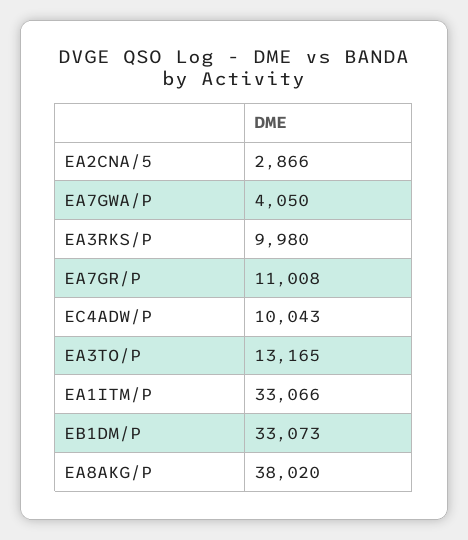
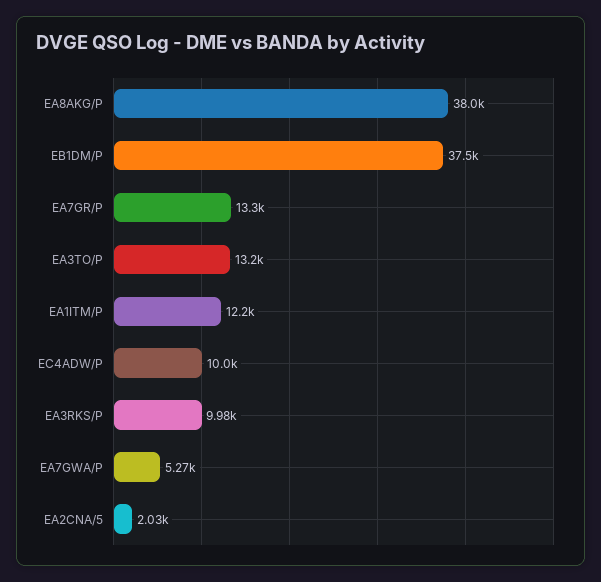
EA2CNA/5: 2866 -> 2030
EA7GWA/P: 4050 -> 5270
EA7GR/P: 11008 -> 13300
EA1ITM/P: 33066 -> 12200
EB1DM/P: 33073 -> 37500

